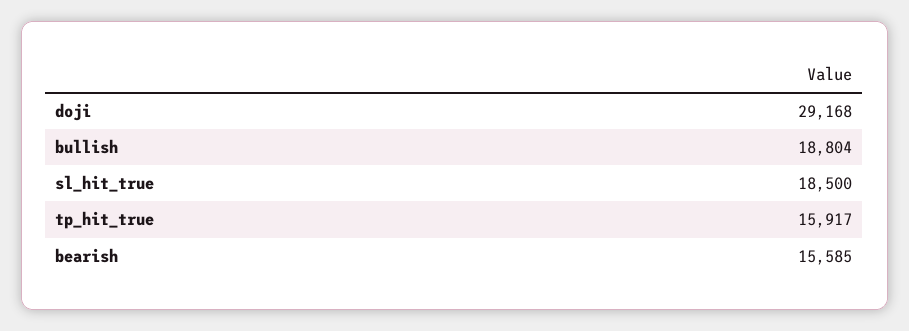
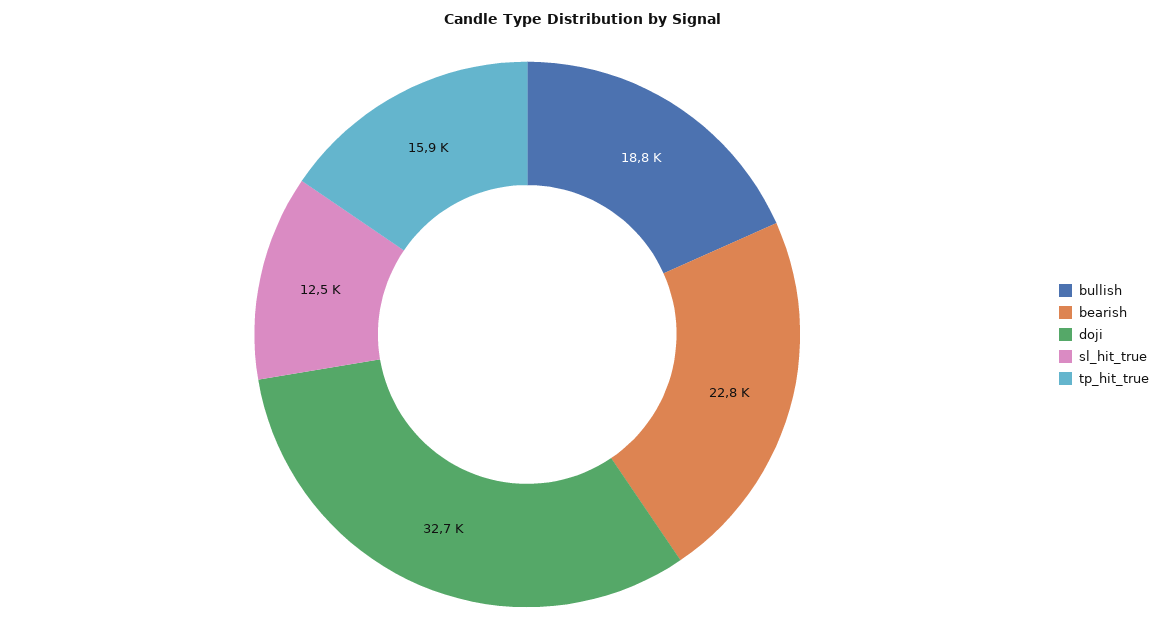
doji: 29168 -> 32700
sl_hit_true: 18500 -> 12500
bearish: 15585 -> 22800

